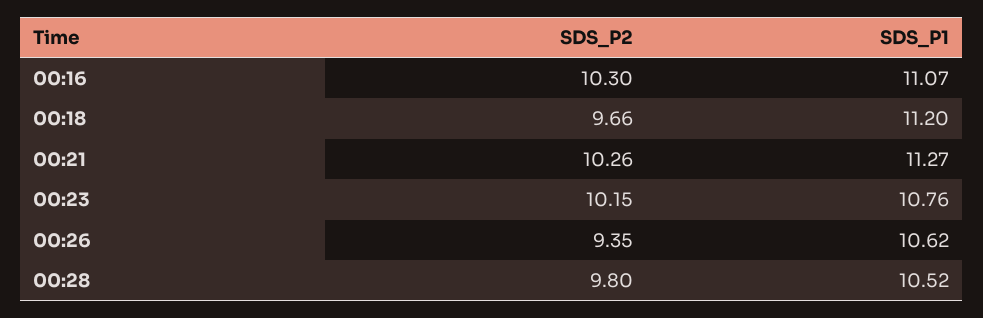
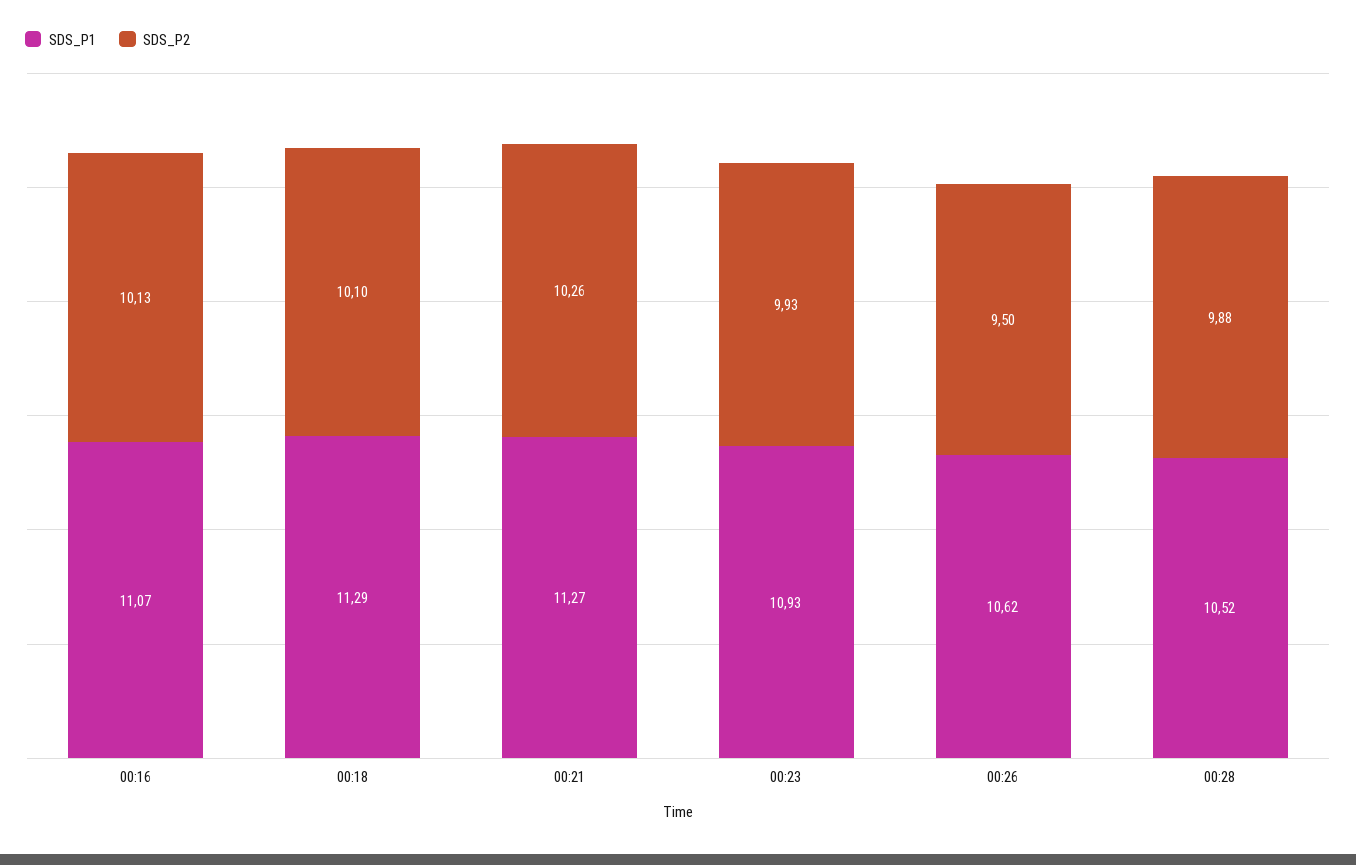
SDS_P2, 00:16: 10.3 -> 10.13
SDS_P2, 00:18: 9.66 -> 10.1
SDS_P1, 00:18: 11.2 -> 11.29
SDS_P2, 00:23: 10.15 -> 9.93
SDS_P1, 00:23: 10.76 -> 10.93
SDS_P2, 00:26: 9.35 -> 9.5
SDS_P2, 00:28: 9.8 -> 9.88

